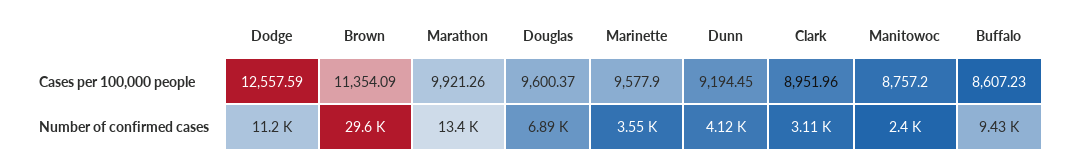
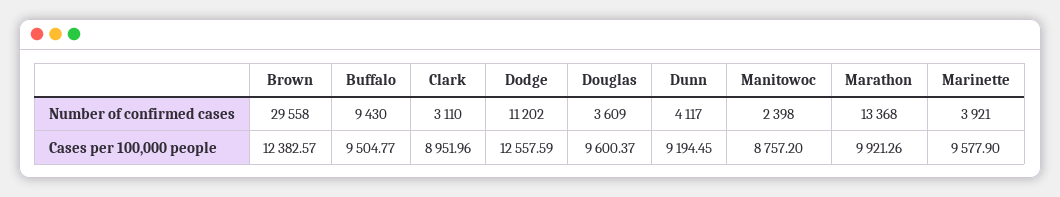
Brown, Cases per 100,000 people: 11354.09 -> 12382.57
Buffalo, Cases per 100,000 people: 8607.23 -> 9504.77
Douglas, Number of confirmed cases: 6890 -> 3609
Marinette, Number of confirmed cases: 3550 -> 3921

